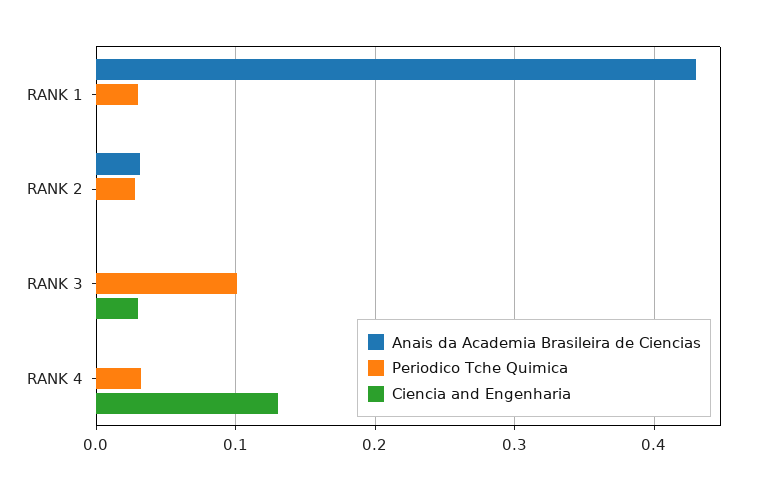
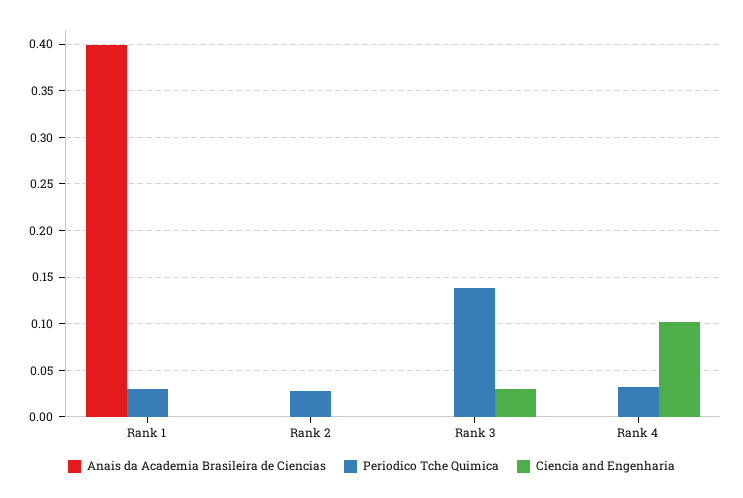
Anais da Academia Brasileira de Ciencias, RANK 1: 0.43 -> 0.4
Anais da Academia Brasileira de Ciencias, RANK 2: 0.03 -> 0
Periodico Tche Quimica, RANK 3: 0.1 -> 0.14
Ciencia and Engenharia, RANK 4: 0.13 -> 0.1

